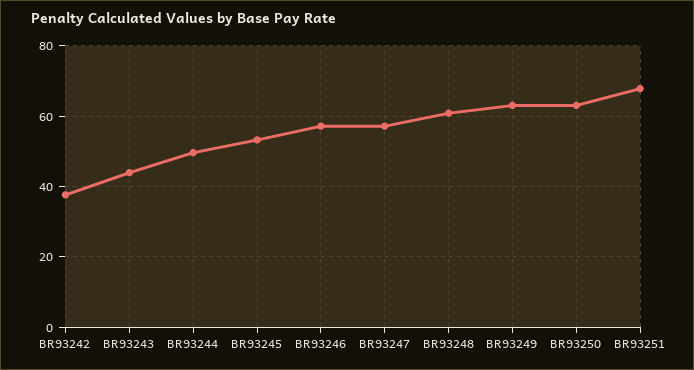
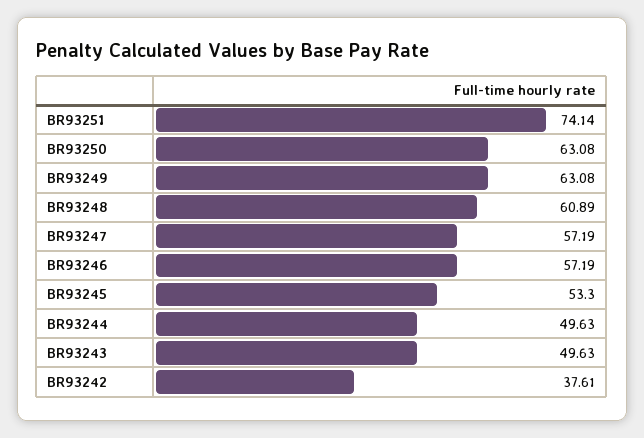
BR93243: 44 -> 49.63
BR93251: 68 -> 74.14

